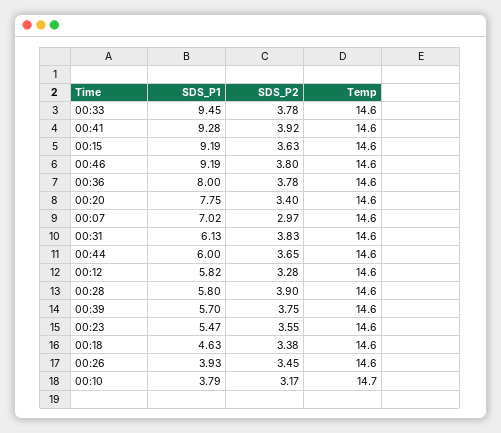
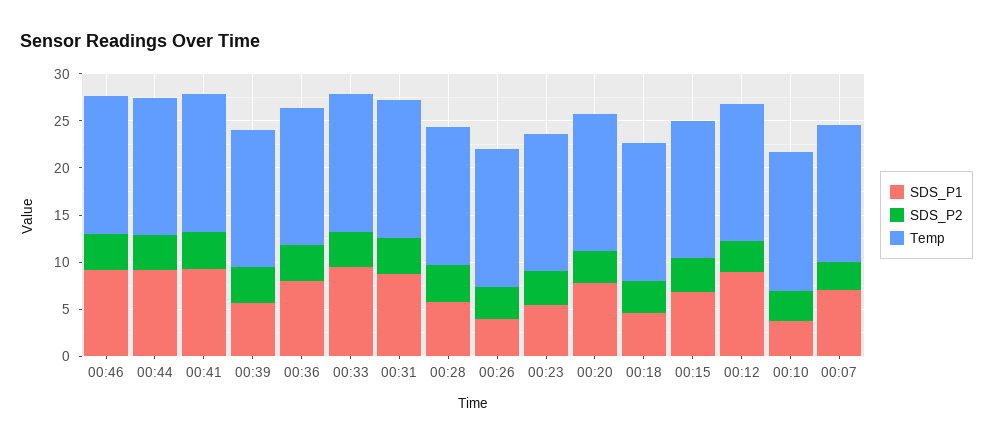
SDS_P1, 00:15: 9.19 -> 7
SDS_P1, 00:31: 6.13 -> 9
SDS_P1, 00:44: 6 -> 9
SDS_P1, 00:12: 5.82 -> 9

